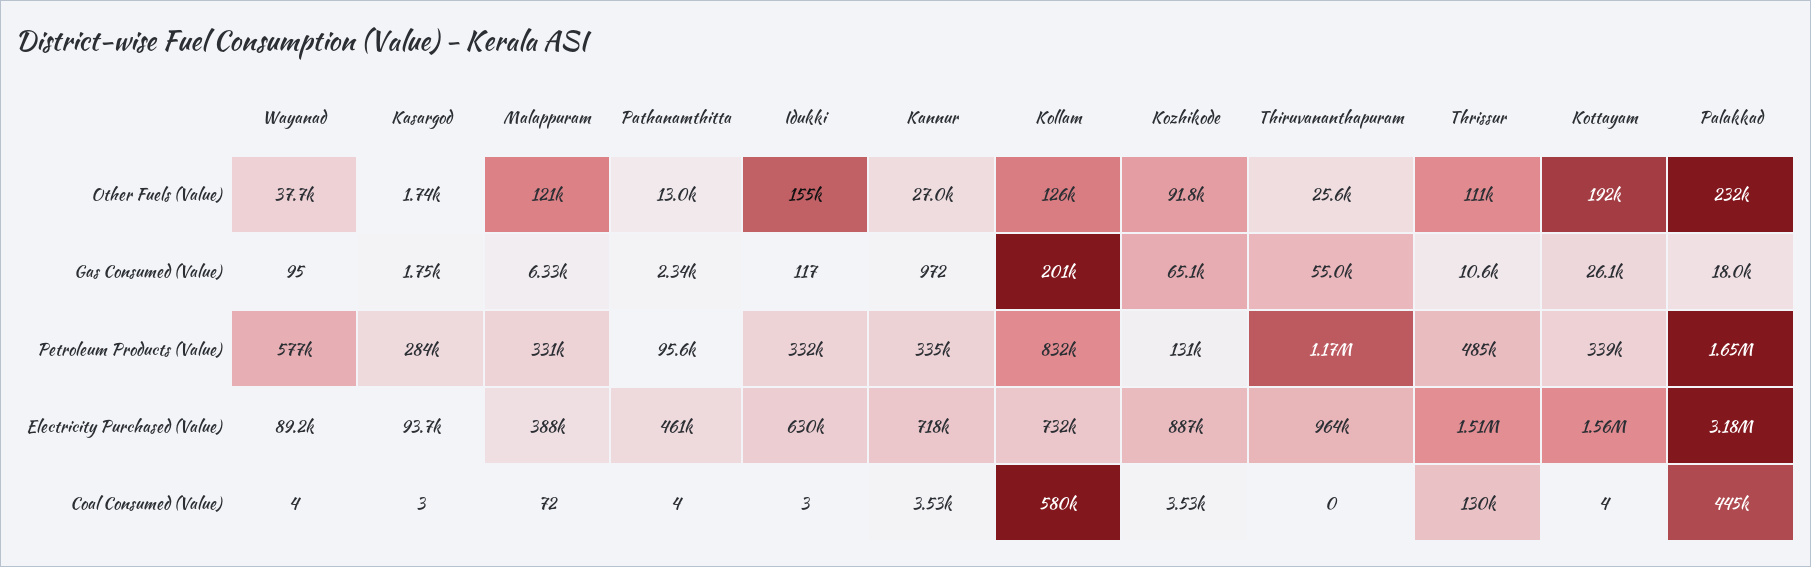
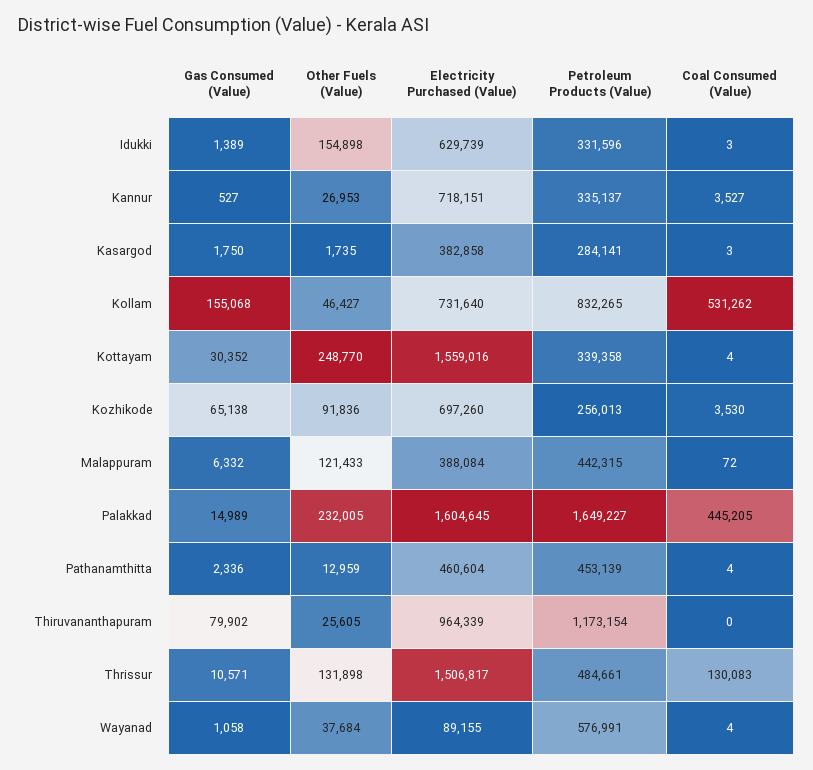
Kollam, Other Fuels (Value): 126000 -> 46427
Thrissur, Other Fuels (Value): 111000 -> 131898
Kottayam, Other Fuels (Value): 192000 -> 248770
Wayanad, Gas Consumed (Value): 95 -> 1058
Idukki, Gas Consumed (Value): 117 -> 1389
Kannur, Gas Consumed (Value): 972 -> 527
Kollam, Gas Consumed (Value): 201000 -> 155068
Thiruvananthapuram, Gas Consumed (Value): 55000 -> 79902
Kottayam, Gas Consumed (Value): 26100 -> 30352
Palakkad, Gas Consumed (Value): 18000 -> 14989
Malappuram, Petroleum Products (Value): 331000 -> 442315
Pathanamthitta, Petroleum Products (Value): 95600 -> 453139
Kozhikode, Petroleum Products (Value): 131000 -> 256013
Kasargod, Electricity Purchased (Value): 93700 -> 382858
Kozhikode, Electricity Purchased (Value): 887000 -> 697260
Palakkad, Electricity Purchased (Value): 3180000 -> 1604645
Kollam, Coal Consumed (Value): 580000 -> 531262

